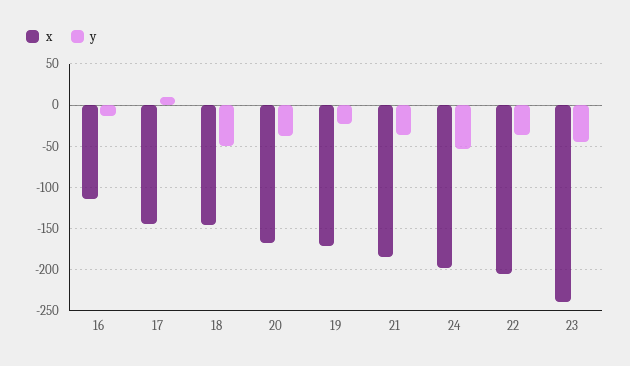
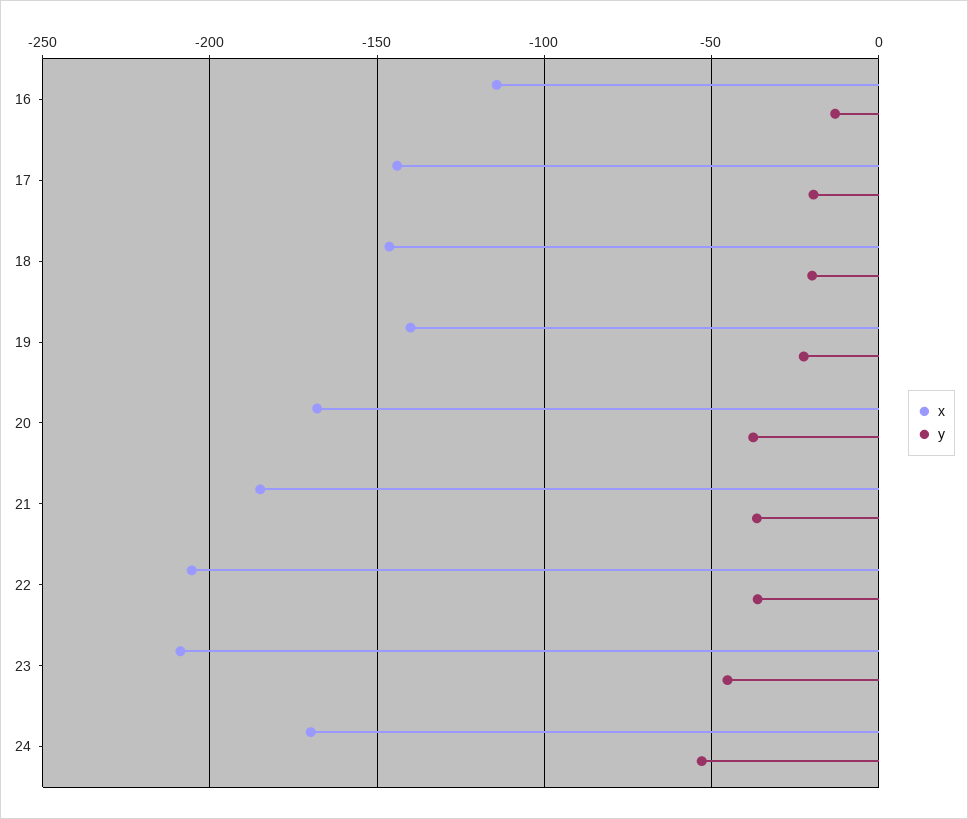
y, 17: 10 -> -20
y, 18: -50 -> -20
x, 19: -170 -> -140
x, 24: -200 -> -170
x, 23: -240 -> -210

